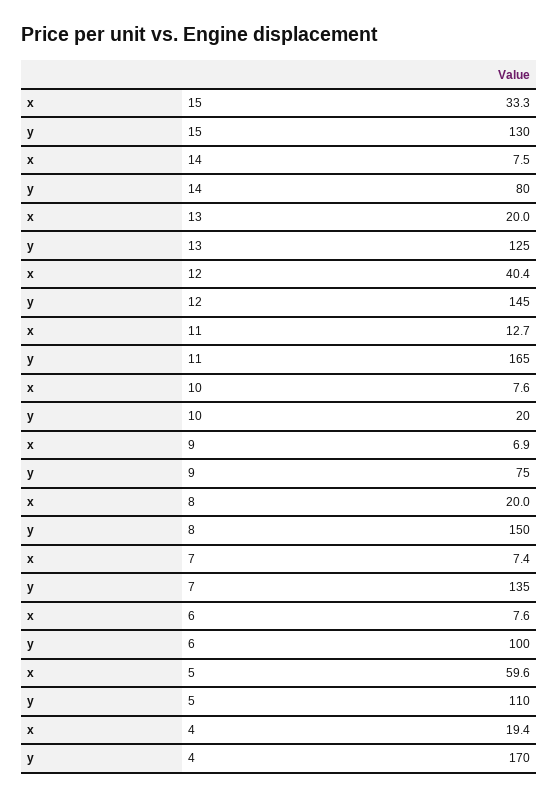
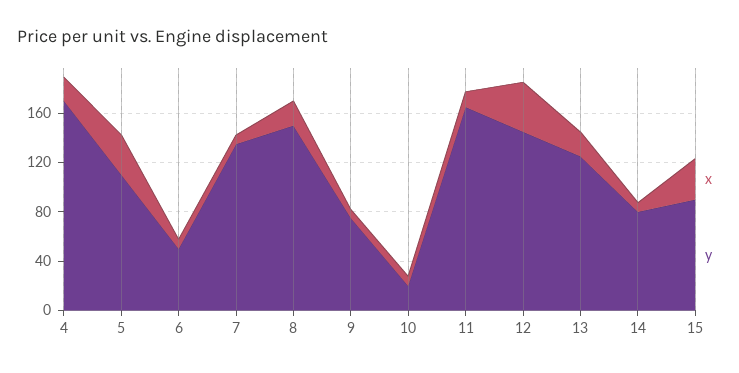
y, 15: 130 -> 90
y, 6: 100 -> 50
x, 5: 59.6 -> 30

